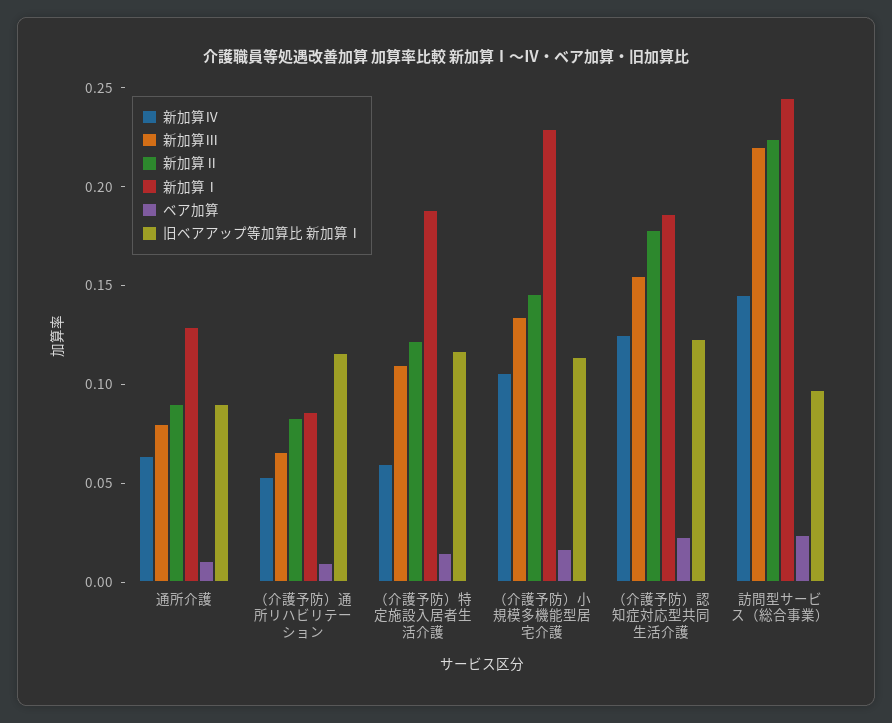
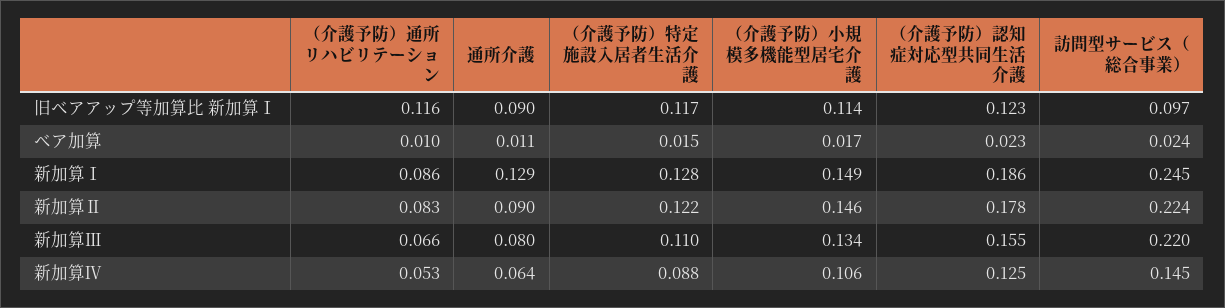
新加算Ⅳ, （介護予防）特定施設入居者生活介護: 0.06 -> 0.088
新加算Ⅰ, （介護予防）特定施設入居者生活介護: 0.19 -> 0.128
新加算Ⅰ, （介護予防）小規模多機能型居宅介護: 0.23 -> 0.149

